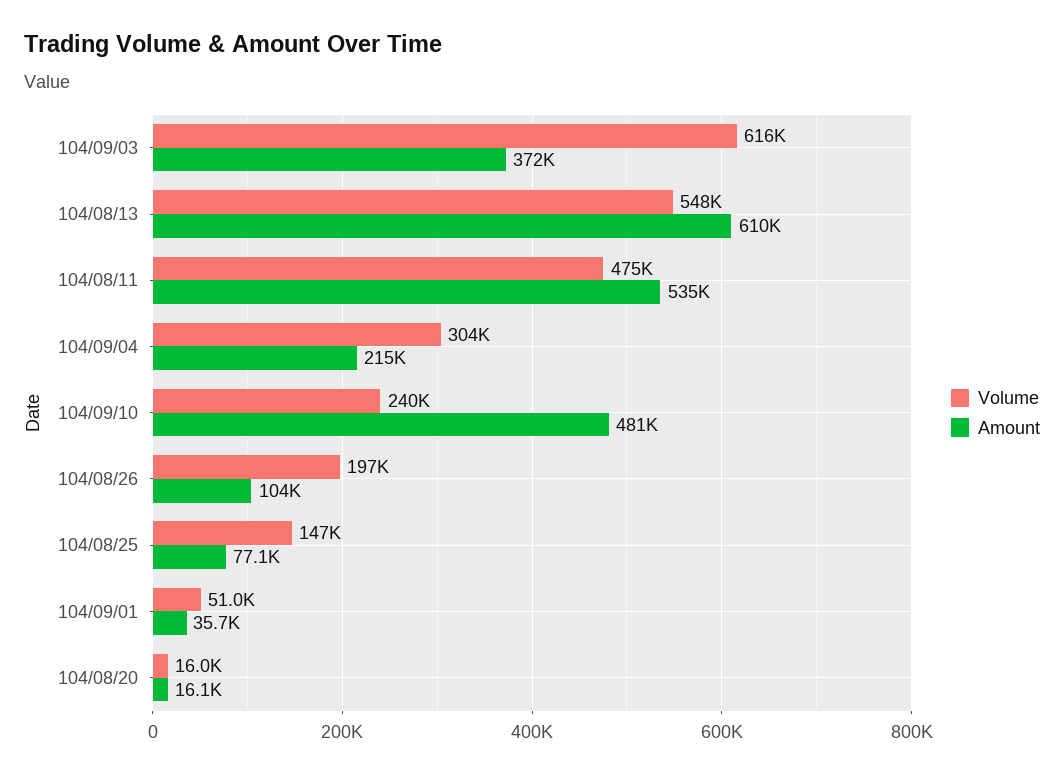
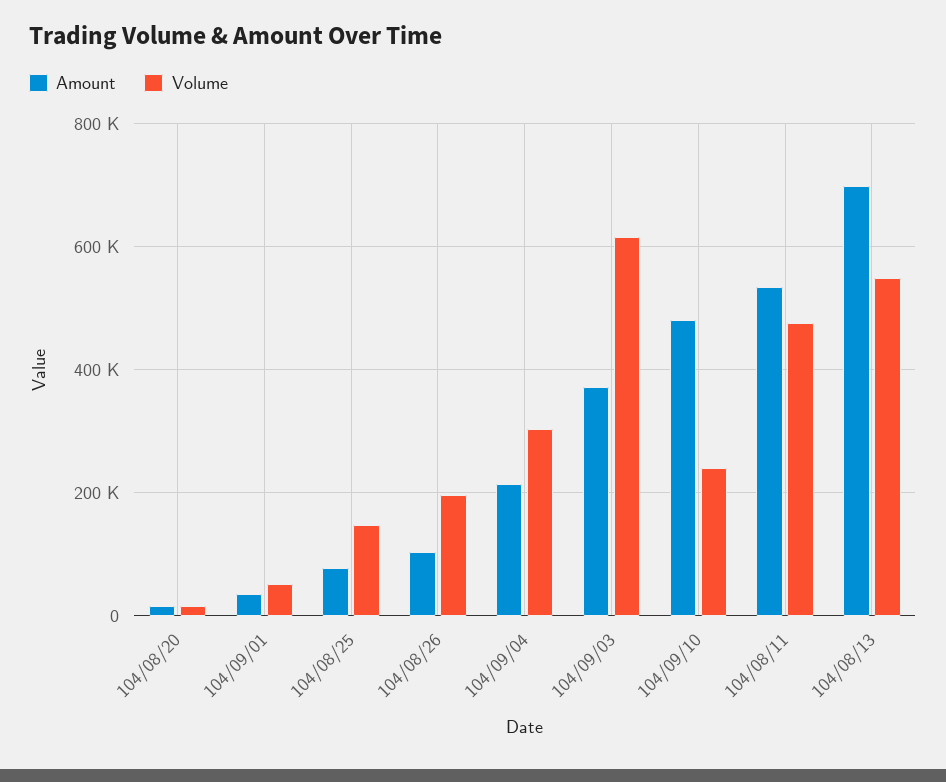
Amount, 104/08/13: 610000 -> 700000

